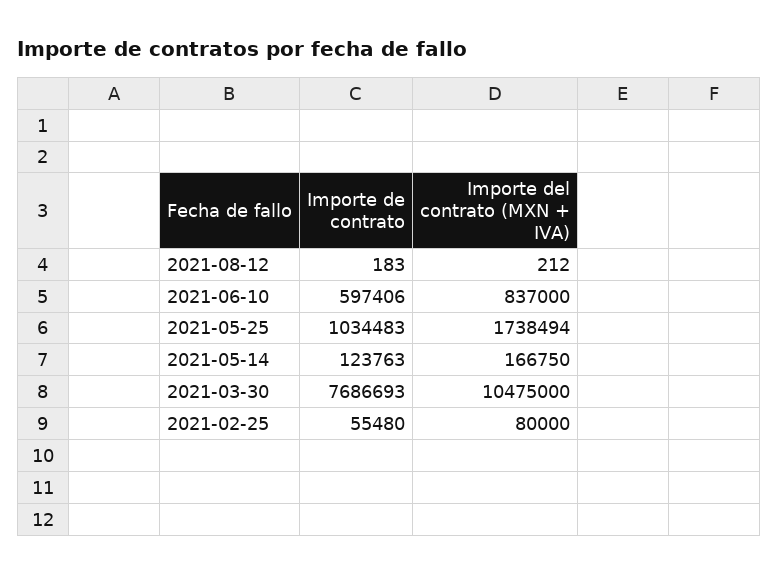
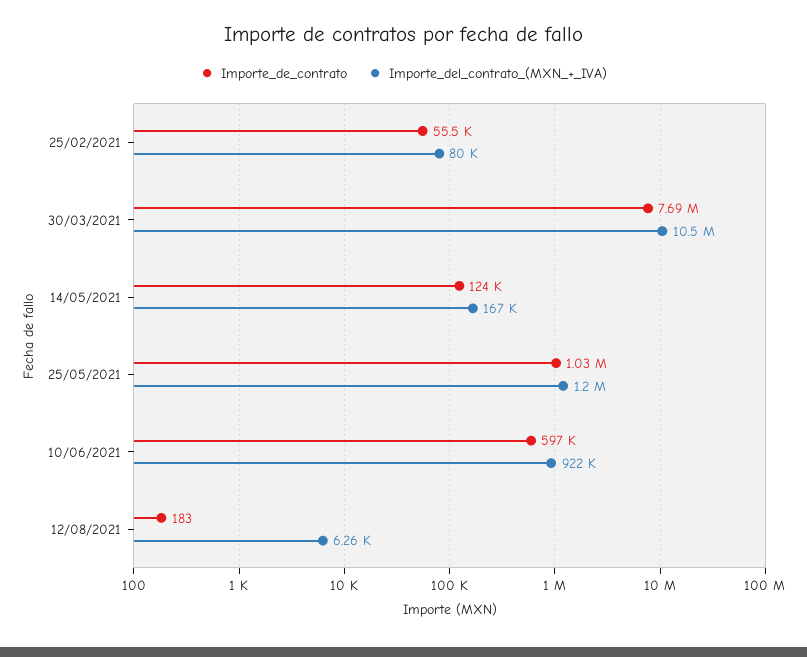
Importe del contrato (MXN + IVA), 2021-08-12: 212 -> 6260
Importe del contrato (MXN + IVA), 2021-06-10: 837000 -> 922000
Importe del contrato (MXN + IVA), 2021-05-25: 1738494 -> 1200000

